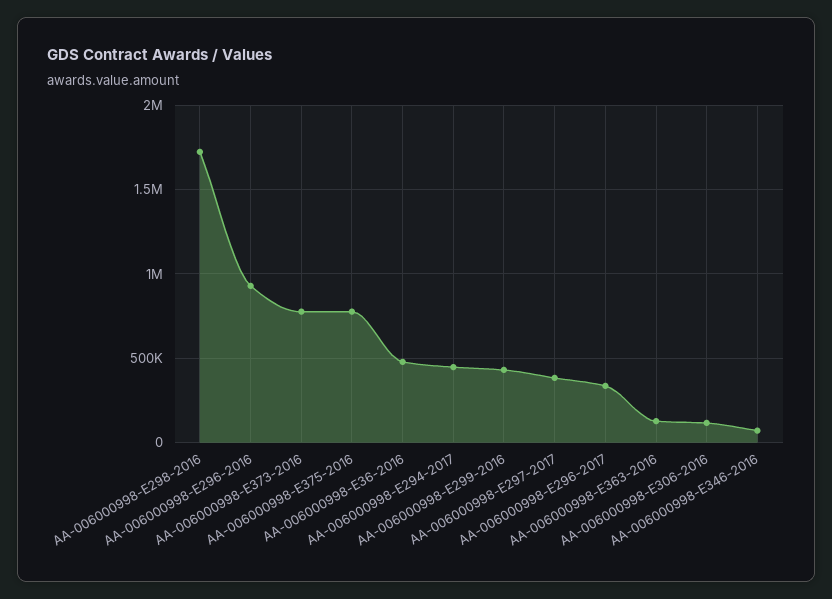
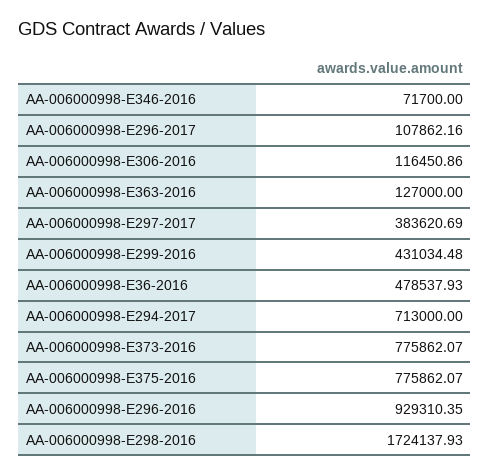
AA-006000998-E294-2017: 450000 -> 713000
AA-006000998-E296-2017: 350000 -> 107862.16

